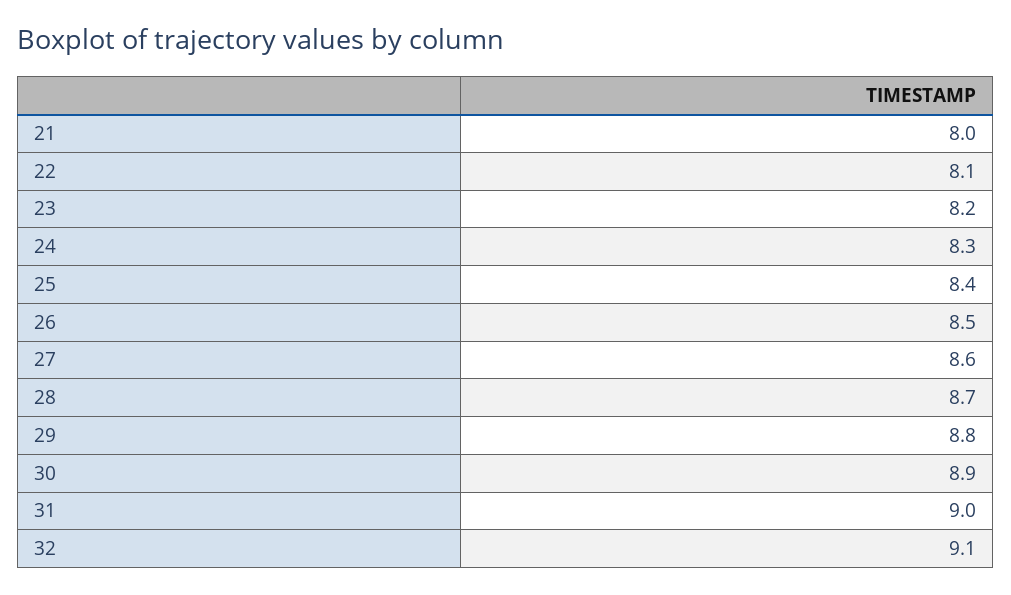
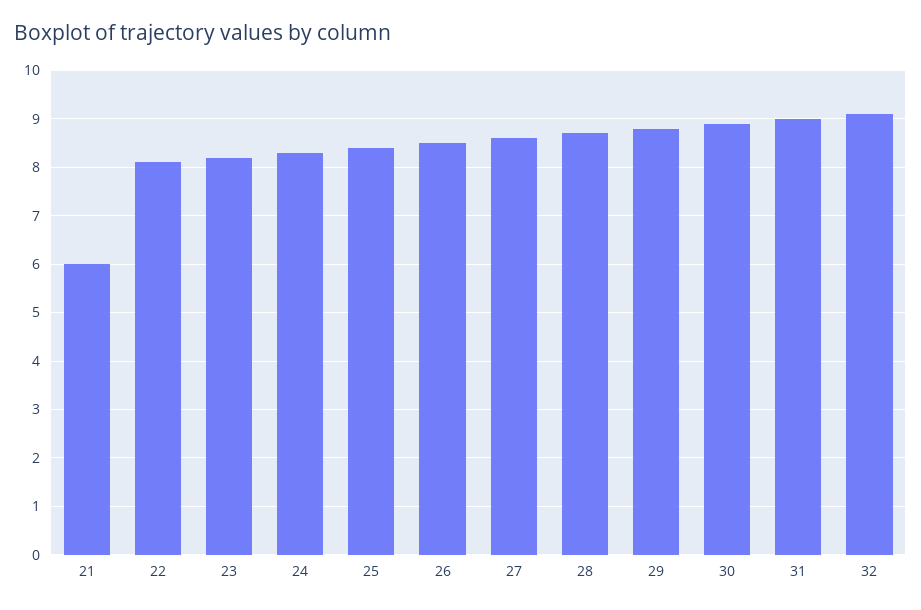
21: 8 -> 6

